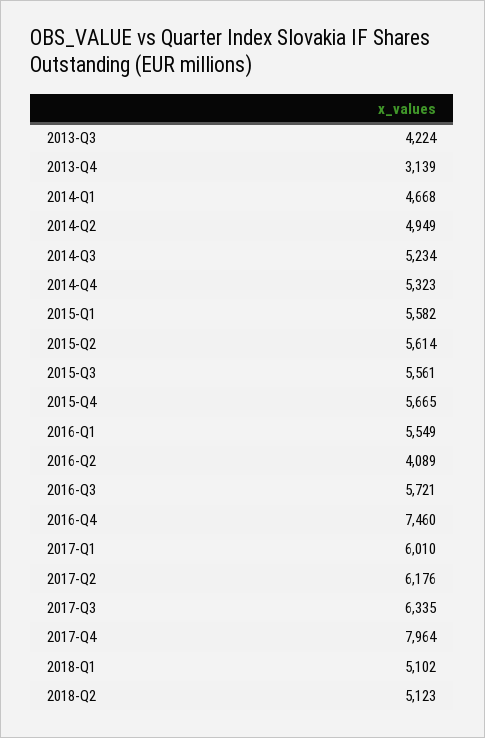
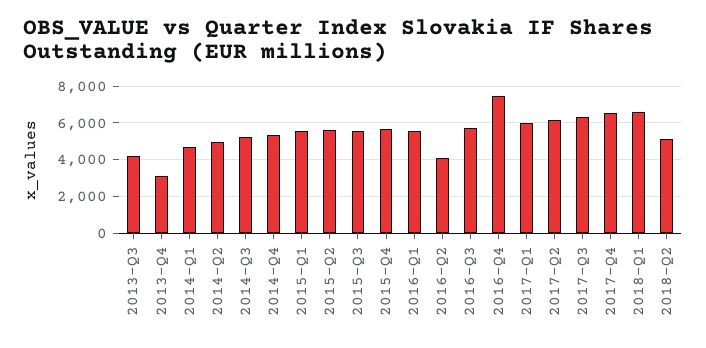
2017-Q4: 7964 -> 6500
2018-Q1: 5102 -> 6500

